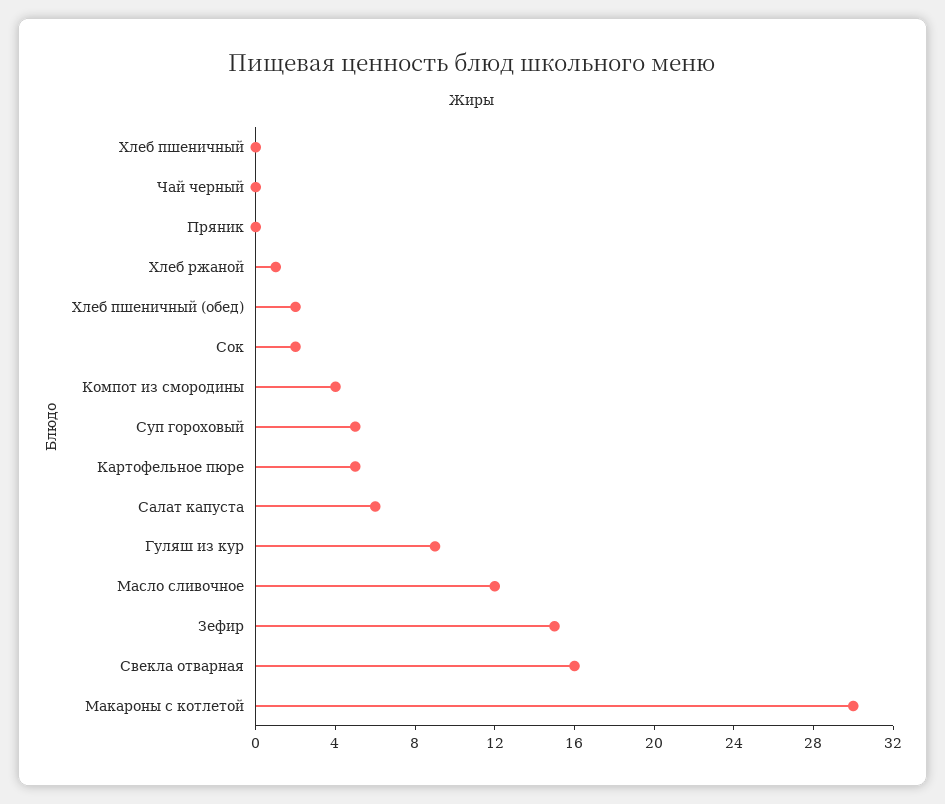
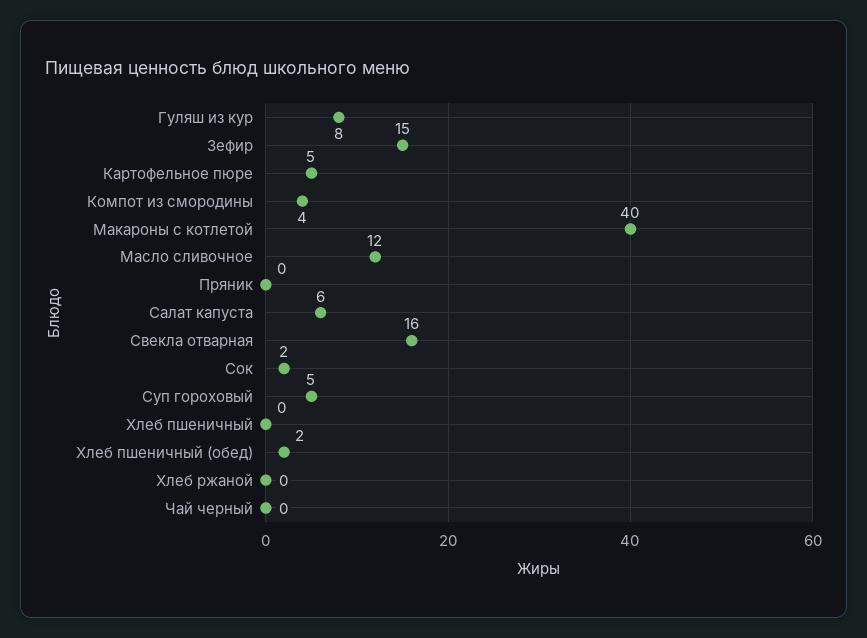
Хлеб ржаной: 1 -> 0
Гуляш из кур: 9 -> 8
Макароны с котлетой: 30 -> 40

